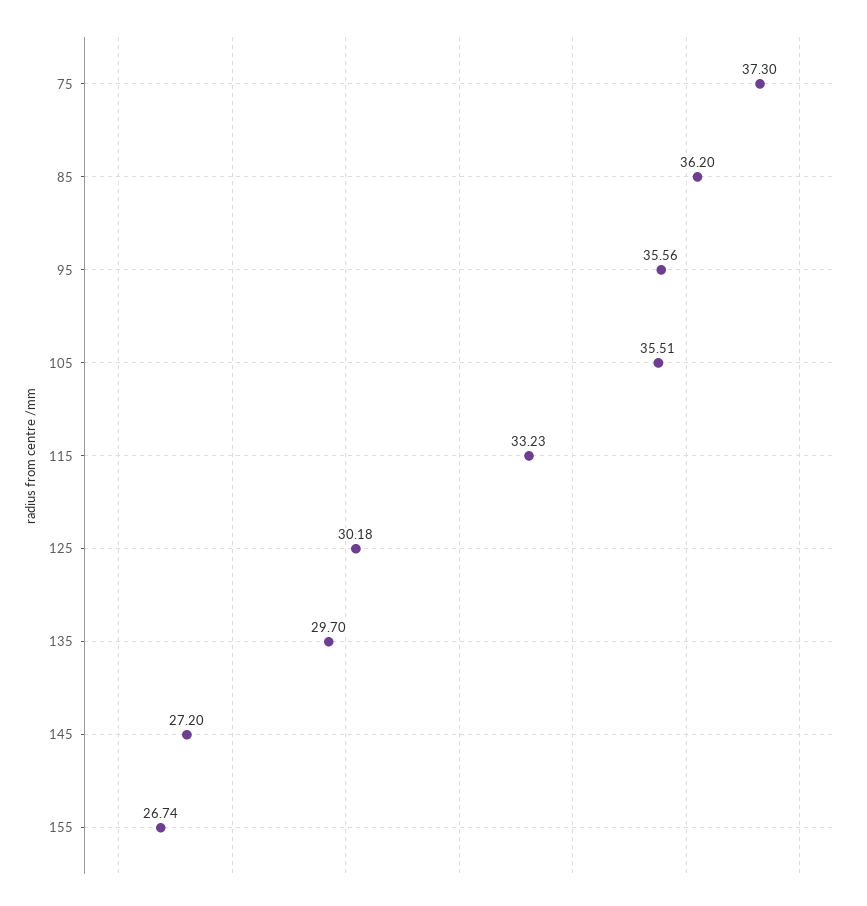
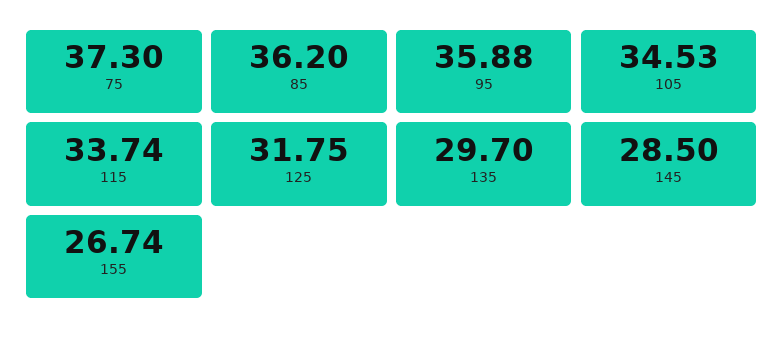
95: 35.56 -> 35.88
105: 35.51 -> 34.53
115: 33.23 -> 33.74
125: 30.18 -> 31.75
145: 27.2 -> 28.5

